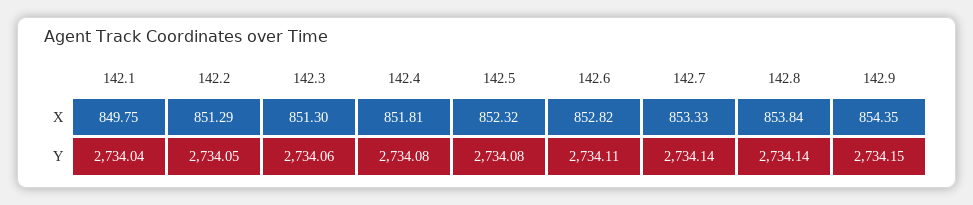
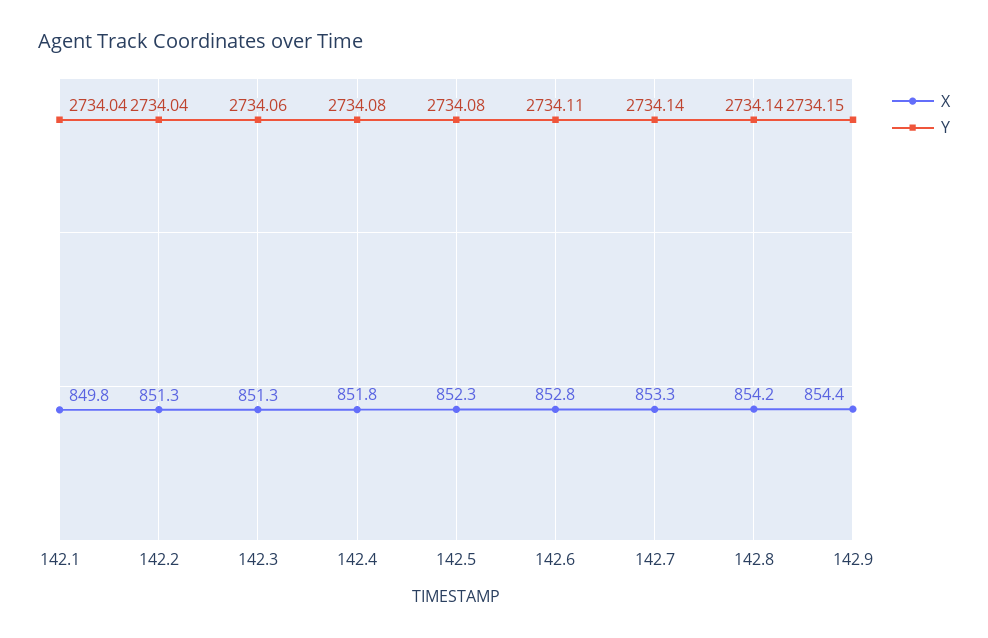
X, 142.8: 853.84 -> 854.2
Y, 142.2: 2734.05 -> 2734.04

